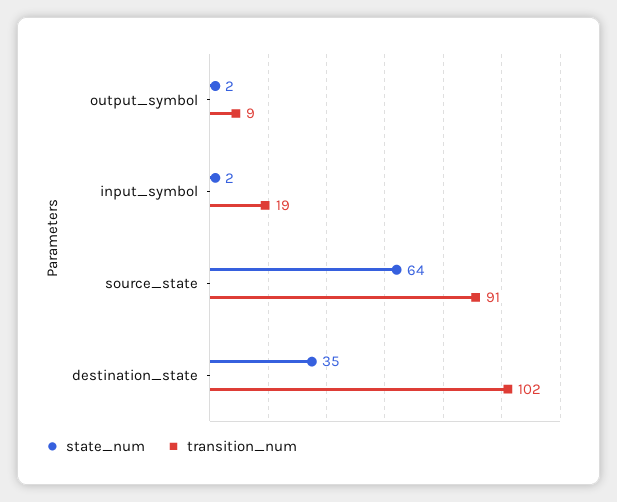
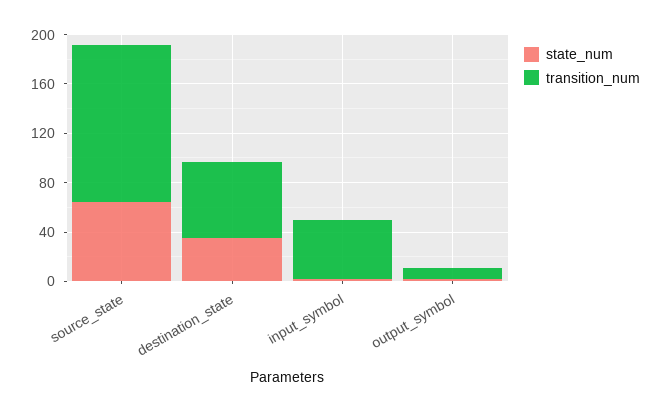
transition_num, input_symbol: 19 -> 50
transition_num, source_state: 91 -> 130
transition_num, destination_state: 102 -> 60

